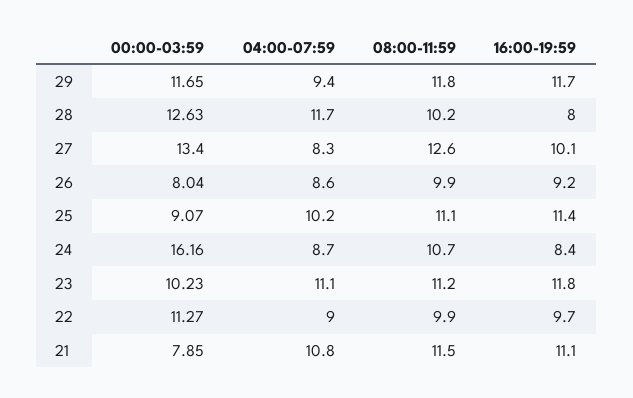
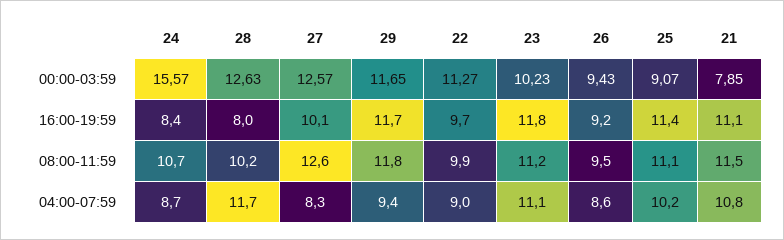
00:00-03:59, 27: 13.4 -> 12.57
00:00-03:59, 26: 8.04 -> 9.43
08:00-11:59, 26: 9.9 -> 9.5
00:00-03:59, 24: 16.16 -> 15.57

